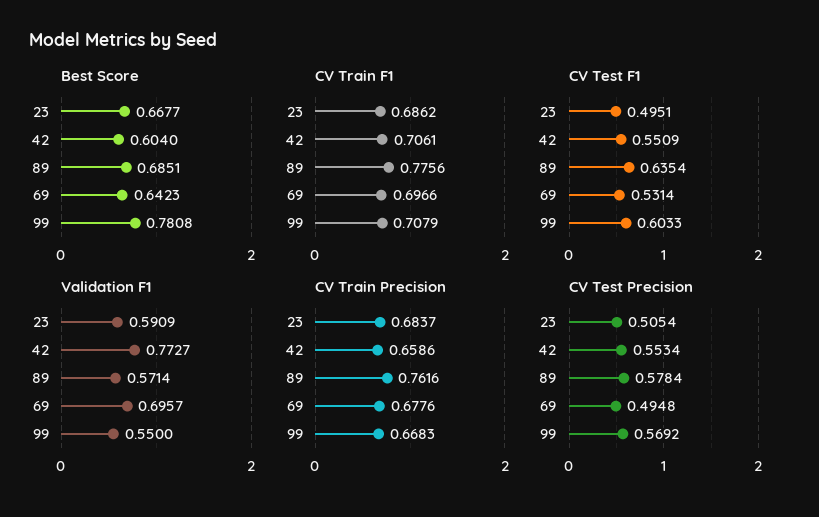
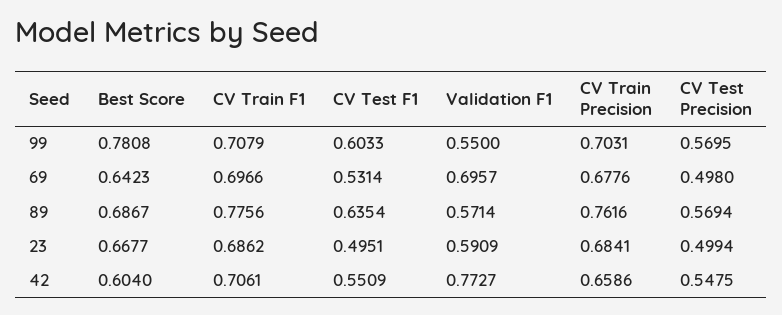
Best Score, 89: 0.6851 -> 0.6867
CV Train Precision, 23: 0.6837 -> 0.6841
CV Train Precision, 99: 0.6683 -> 0.7031
CV Test Precision, 23: 0.5054 -> 0.4994
CV Test Precision, 42: 0.5534 -> 0.5475
CV Test Precision, 89: 0.5784 -> 0.5694
CV Test Precision, 69: 0.4948 -> 0.498
CV Test Precision, 99: 0.5692 -> 0.5695

